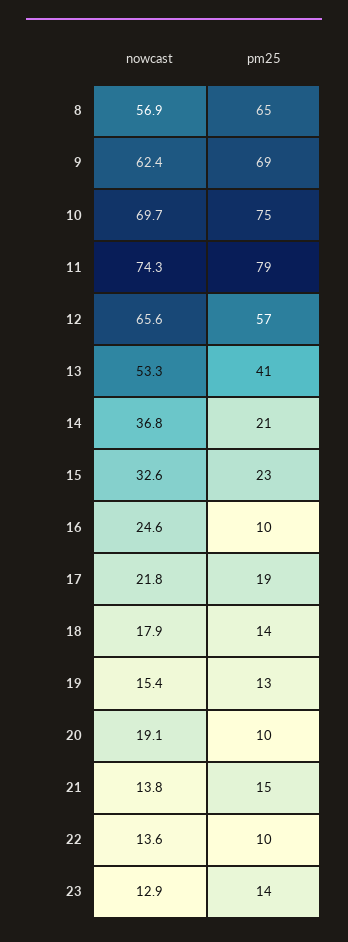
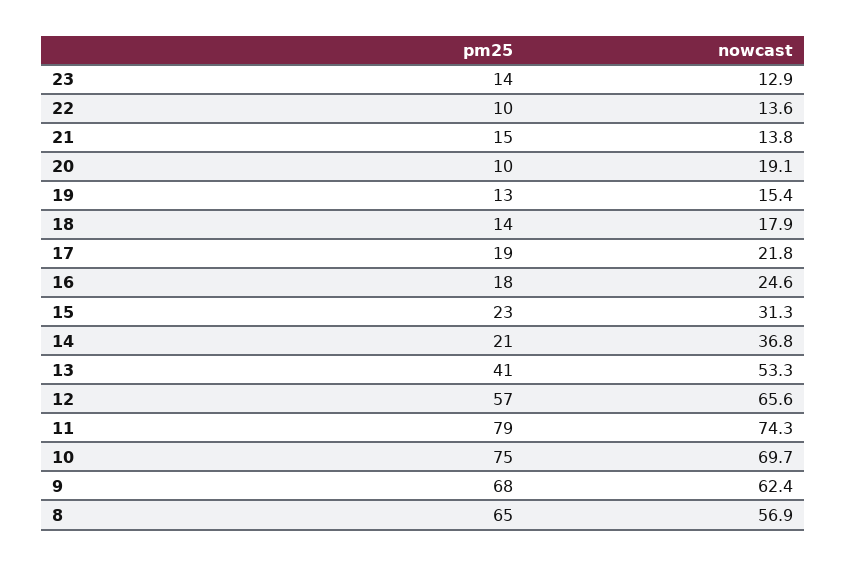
pm25, 9: 69 -> 68
nowcast, 15: 32.6 -> 31.3
pm25, 16: 10 -> 18

